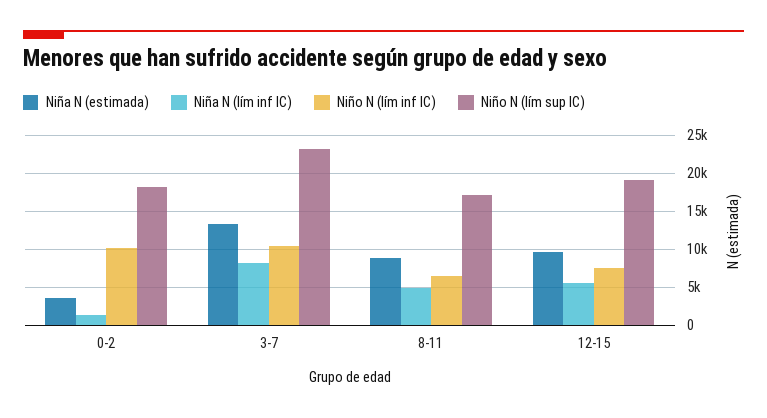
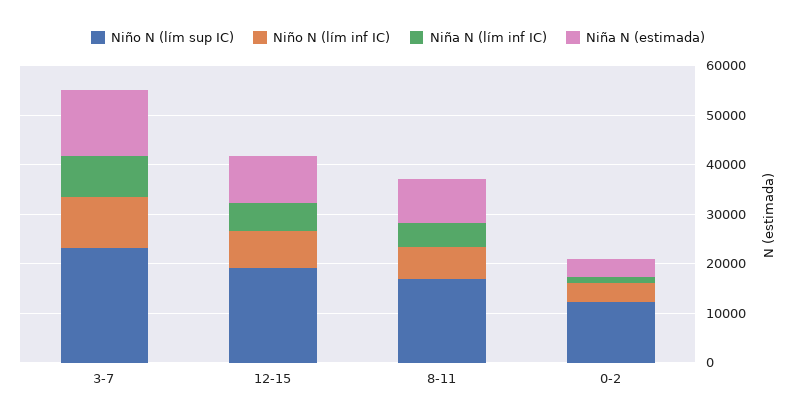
Niño N (lím inf IC), 0-2: 10000 -> 4000
Niño N (lím sup IC), 0-2: 18000 -> 12000

